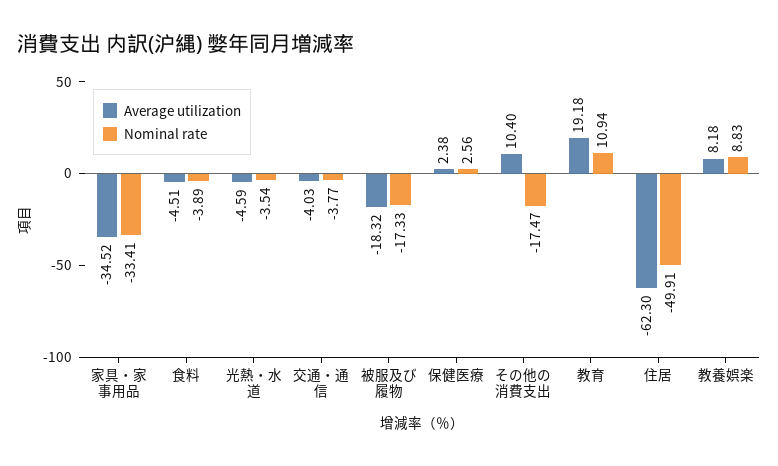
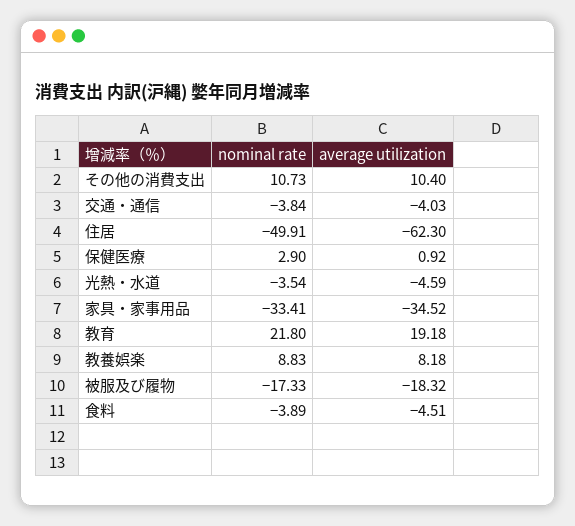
Nominal rate, 交通・通信: -3.77 -> -3.84
Average utilization, 保健医療: 2.38 -> 0.92
Nominal rate, 保健医療: 2.56 -> 2.9
Nominal rate, その他の消費支出: -17.47 -> 10.73
Nominal rate, 教育: 10.94 -> 21.8

